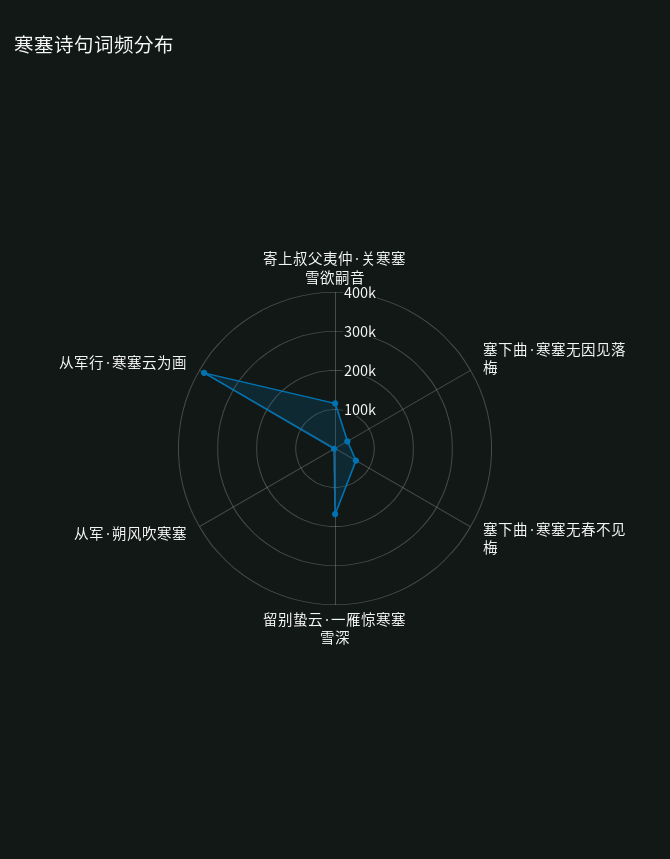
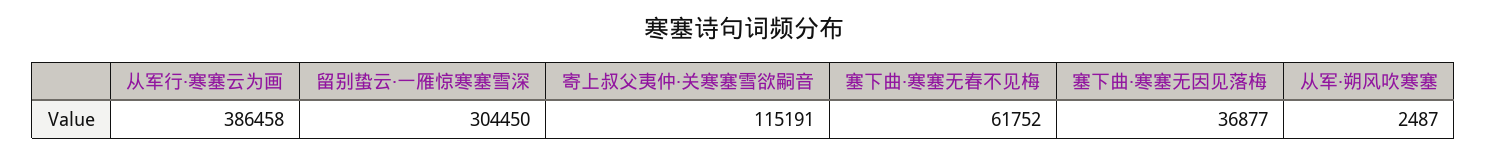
留别蛰云·一雁惊寒塞雪深: 175000 -> 304450

